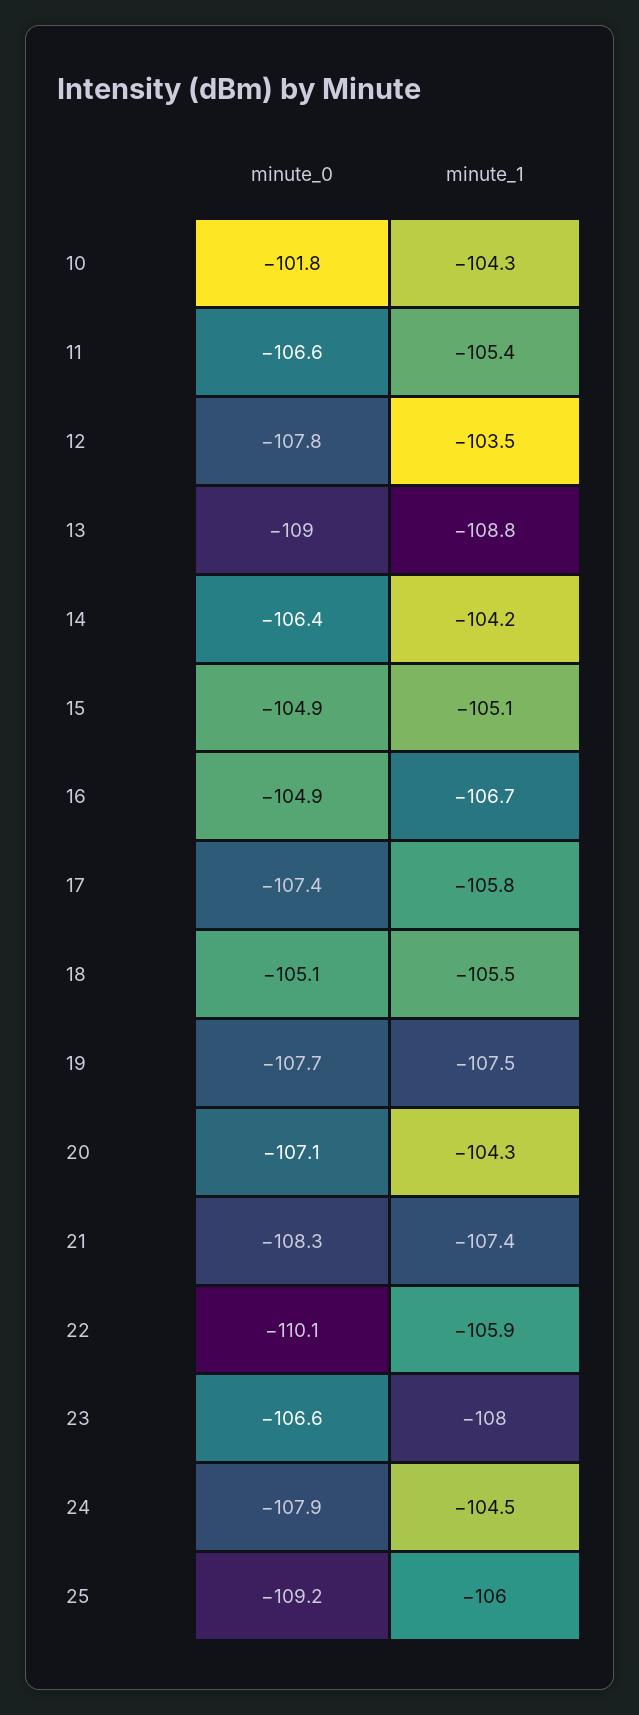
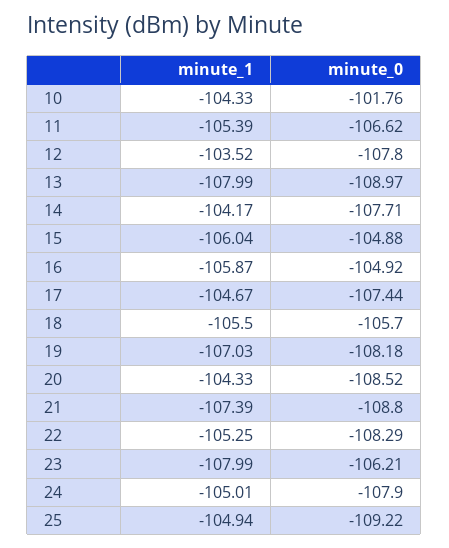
minute_1, 13: -108.8 -> -107.99
minute_0, 14: -106.4 -> -107.71
minute_1, 15: -105.1 -> -106.04
minute_1, 16: -106.7 -> -105.87
minute_1, 17: -105.8 -> -104.67
minute_0, 18: -105.1 -> -105.7
minute_0, 19: -107.7 -> -108.18
minute_1, 19: -107.5 -> -107.03
minute_0, 20: -107.1 -> -108.52
minute_0, 21: -108.3 -> -108.8
minute_0, 22: -110.1 -> -108.29
minute_1, 22: -105.9 -> -105.25
minute_0, 23: -106.6 -> -106.21
minute_1, 24: -104.5 -> -105.01
minute_1, 25: -106 -> -104.94

